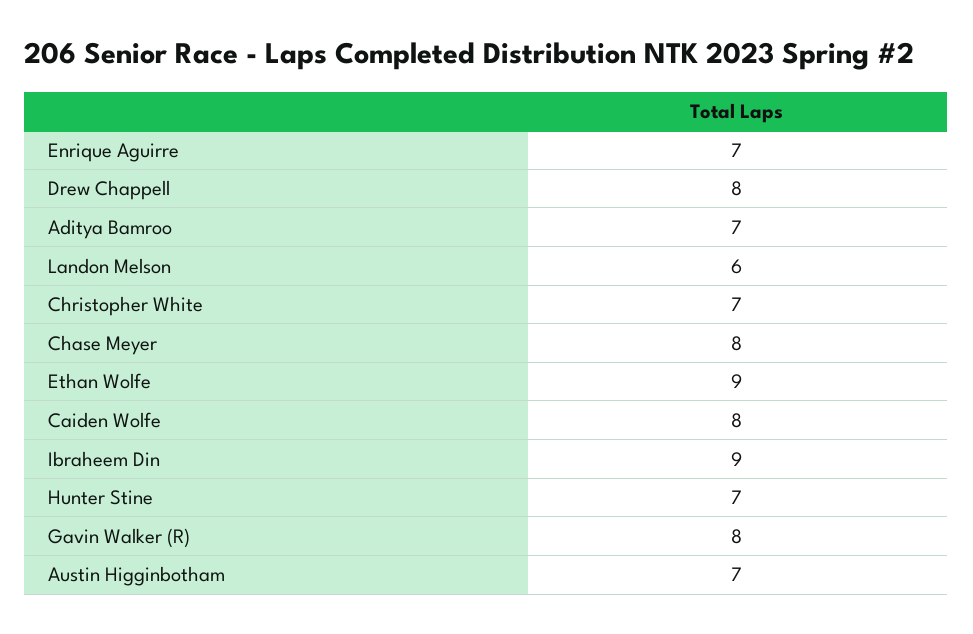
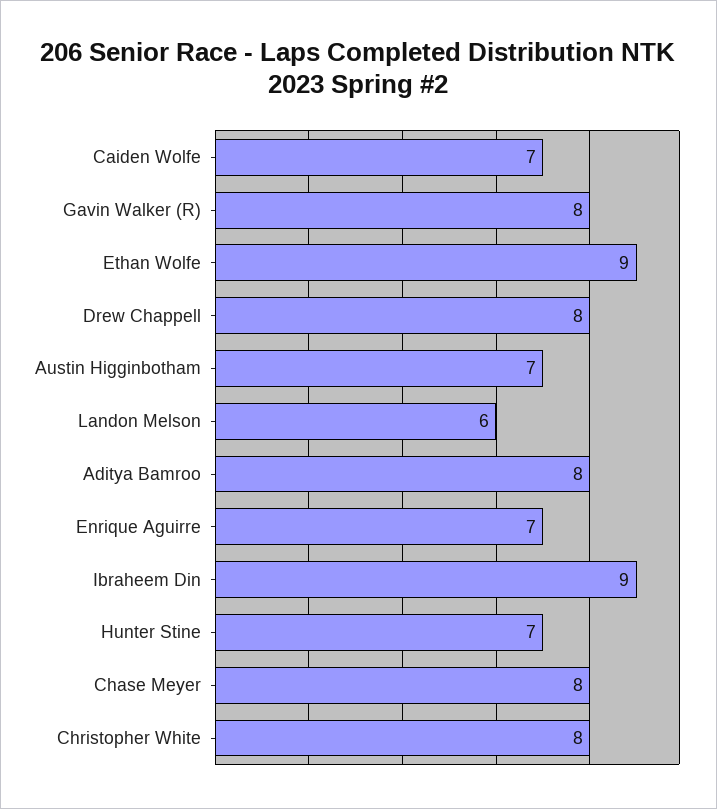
Aditya Bamroo: 7 -> 8
Christopher White: 7 -> 8
Caiden Wolfe: 8 -> 7

